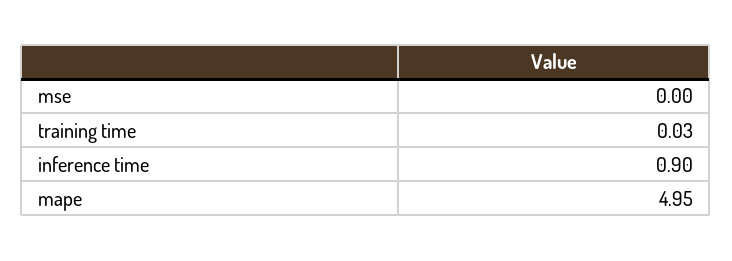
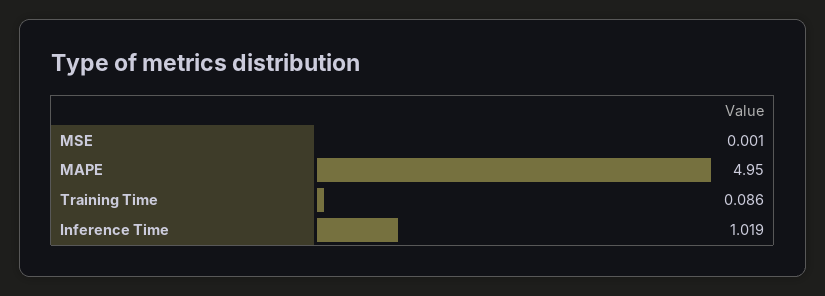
training time: 0.03 -> 0.086
inference time: 0.9 -> 1.019

